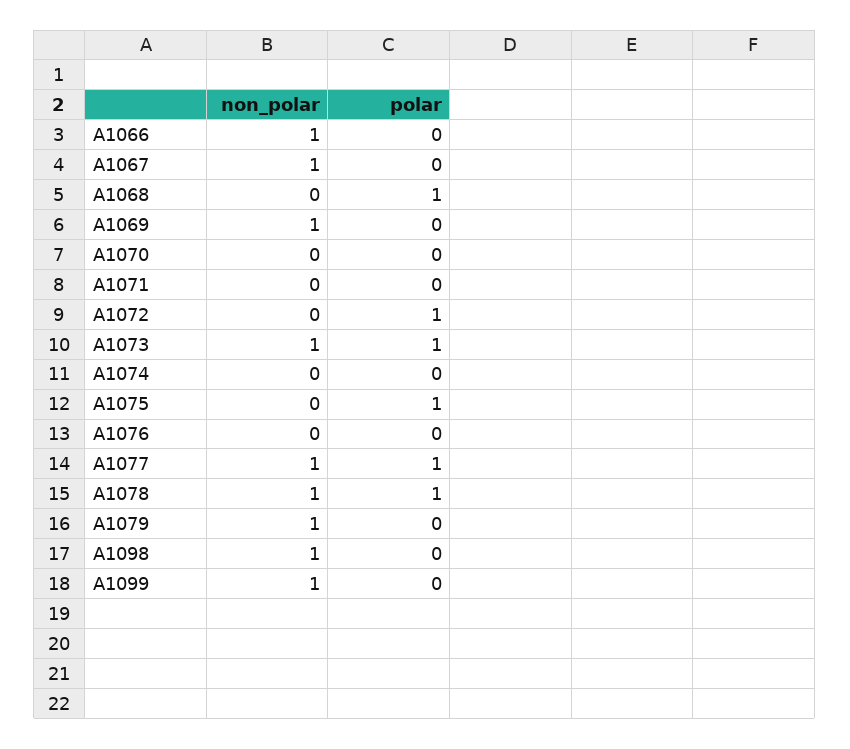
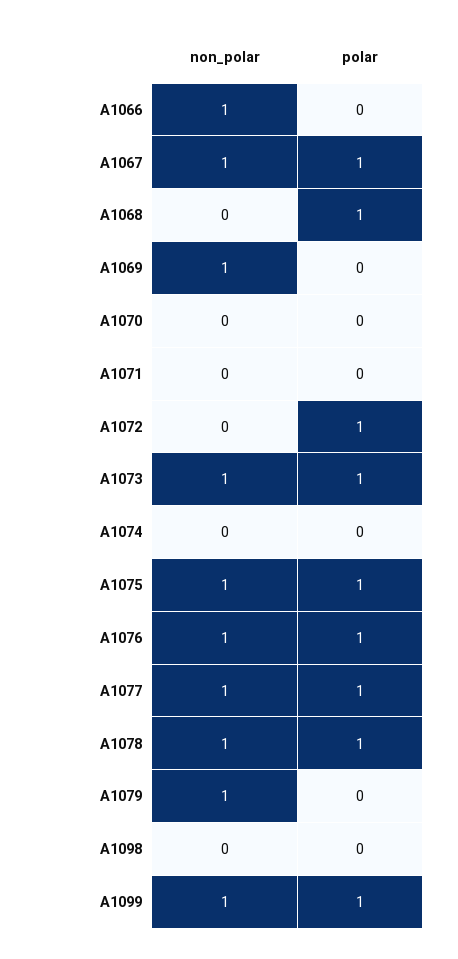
polar, A1067: 0 -> 1
non_polar, A1075: 0 -> 1
non_polar, A1076: 0 -> 1
polar, A1076: 0 -> 1
non_polar, A1098: 1 -> 0
polar, A1099: 0 -> 1

